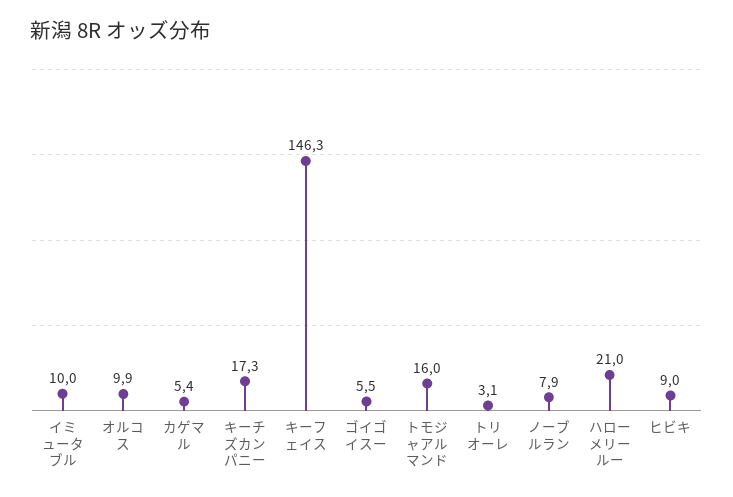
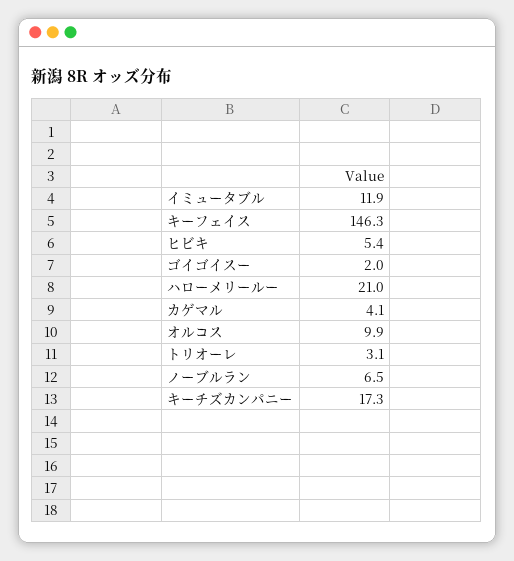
イミュータブル: 10 -> 11.9
カゲマル: 5.4 -> 4.1
ゴイゴイスー: 5.5 -> 2
トモジャアルマンド: 16 -> none
ノーブルラン: 7.9 -> 6.5
ヒビキ: 9 -> 5.4

